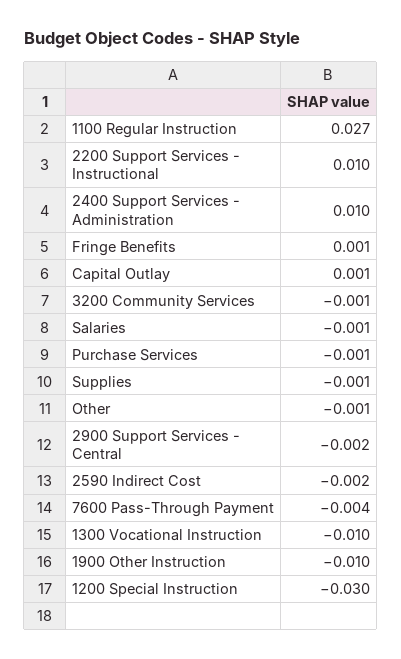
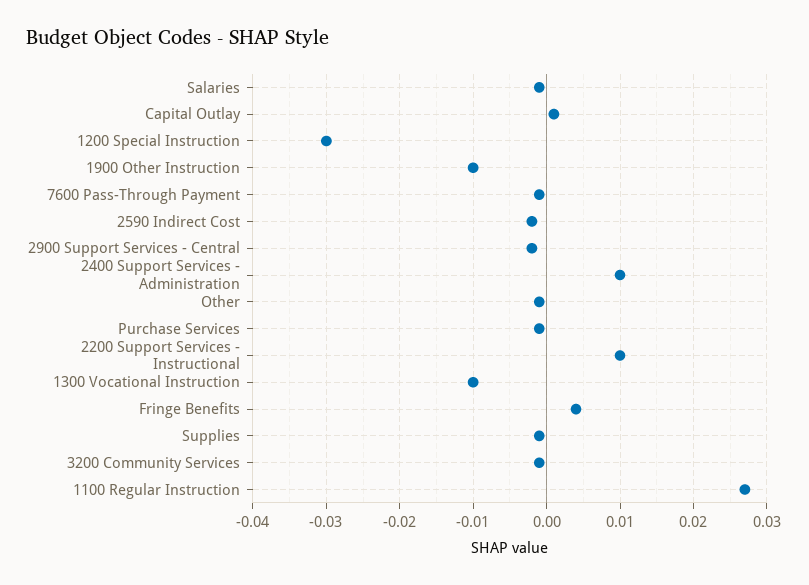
Fringe Benefits: 0.001 -> 0.004
7600 Pass-Through Payment: -0.004 -> -0.001

